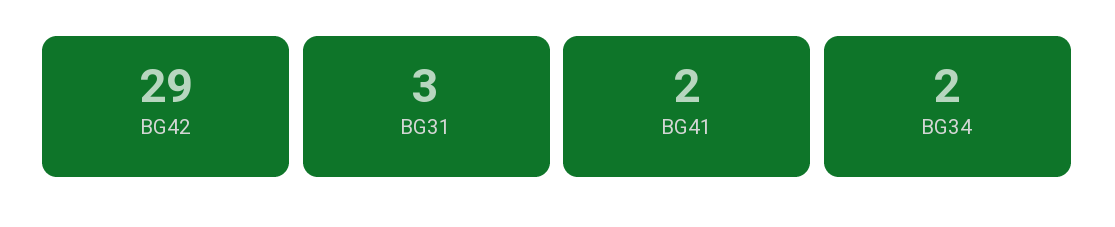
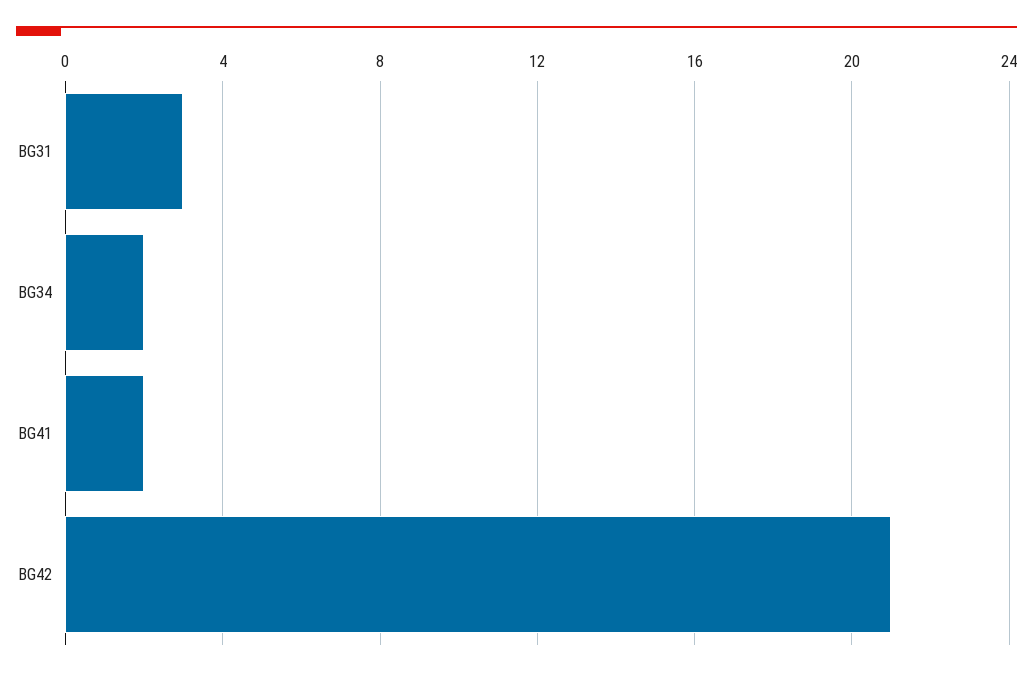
BG42: 29 -> 21

